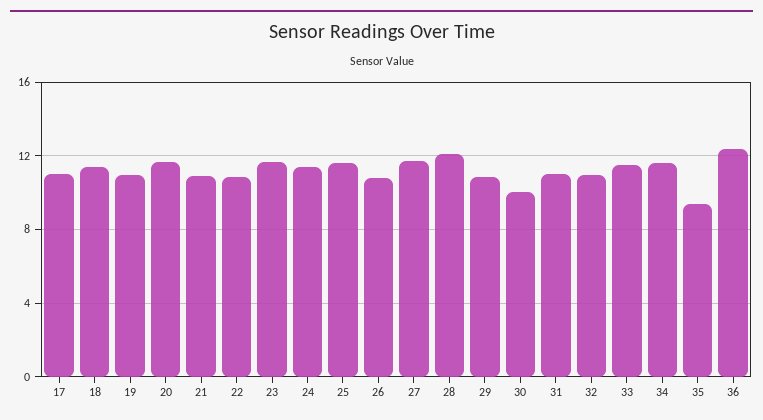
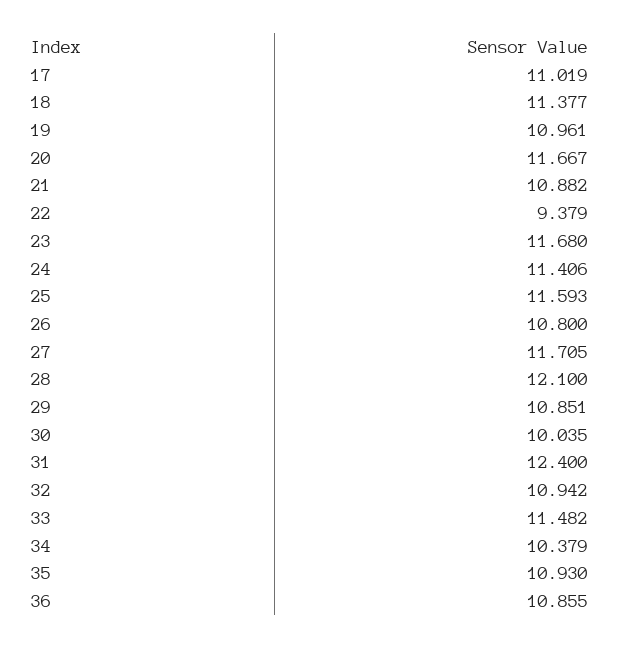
22: 11 -> 9.379
31: 11 -> 12.4
34: 11.5 -> 10.379
35: 9.5 -> 10.93
36: 12.5 -> 10.855

